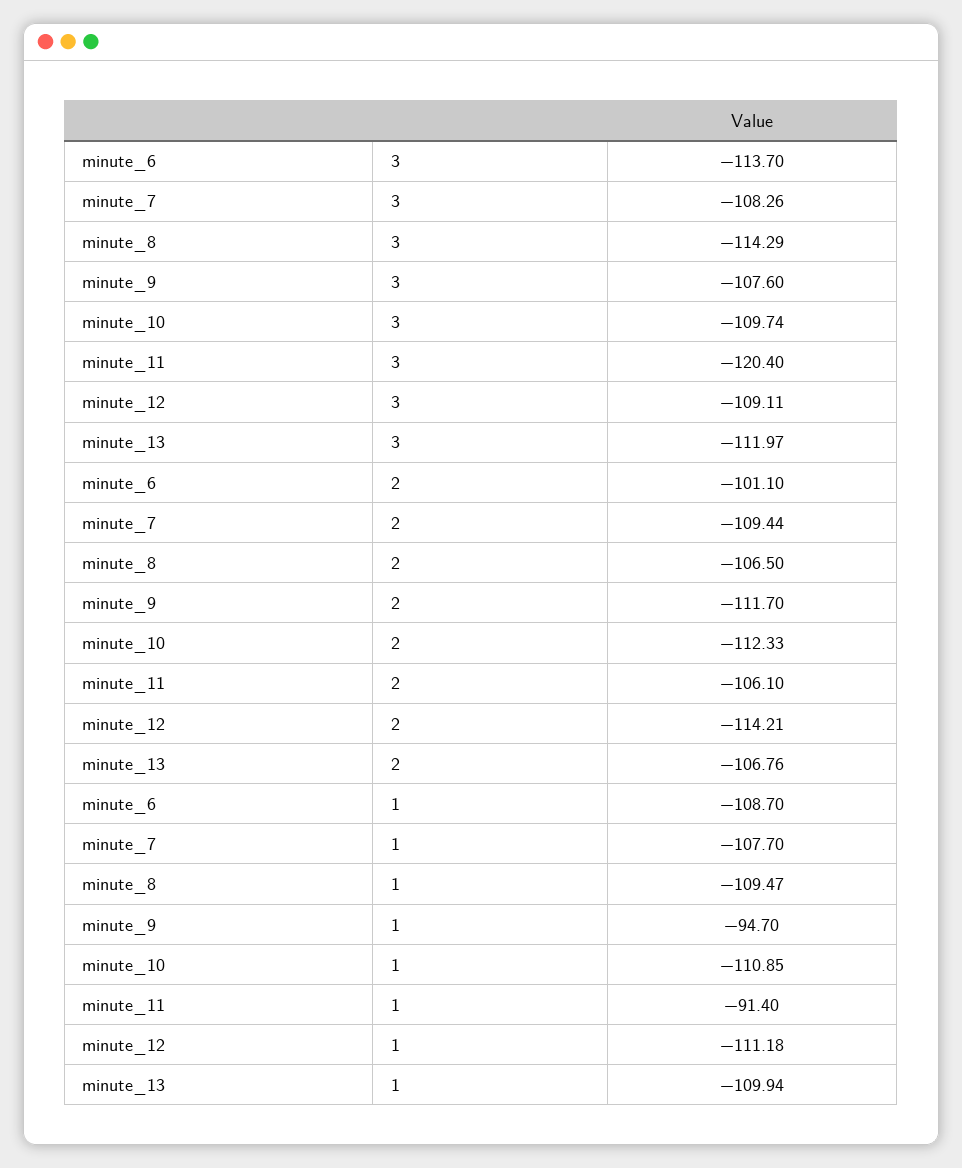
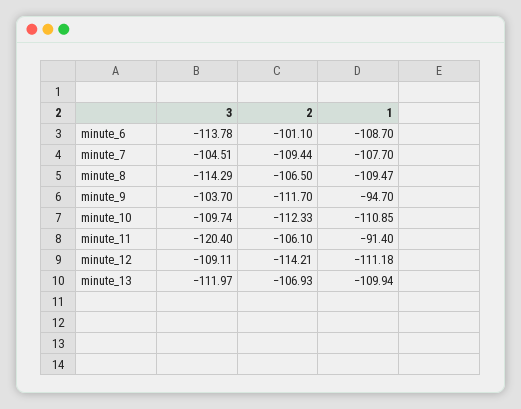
minute_6, 3: -113.7 -> -113.78
minute_7, 3: -108.26 -> -104.51
minute_9, 3: -107.6 -> -103.7
minute_13, 2: -106.76 -> -106.93

